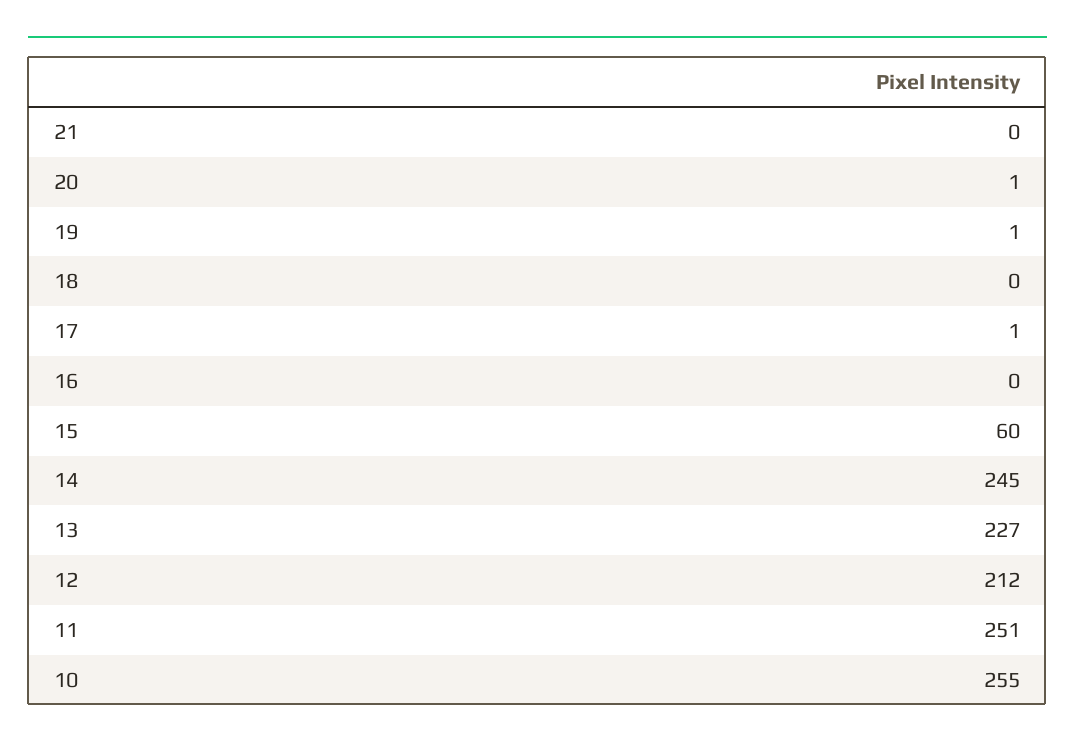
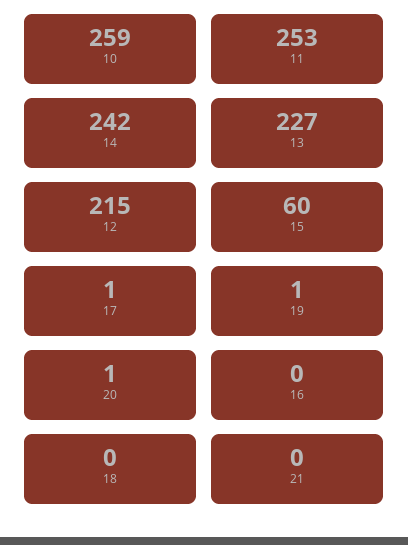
14: 245 -> 242
12: 212 -> 215
11: 251 -> 253
10: 255 -> 259

